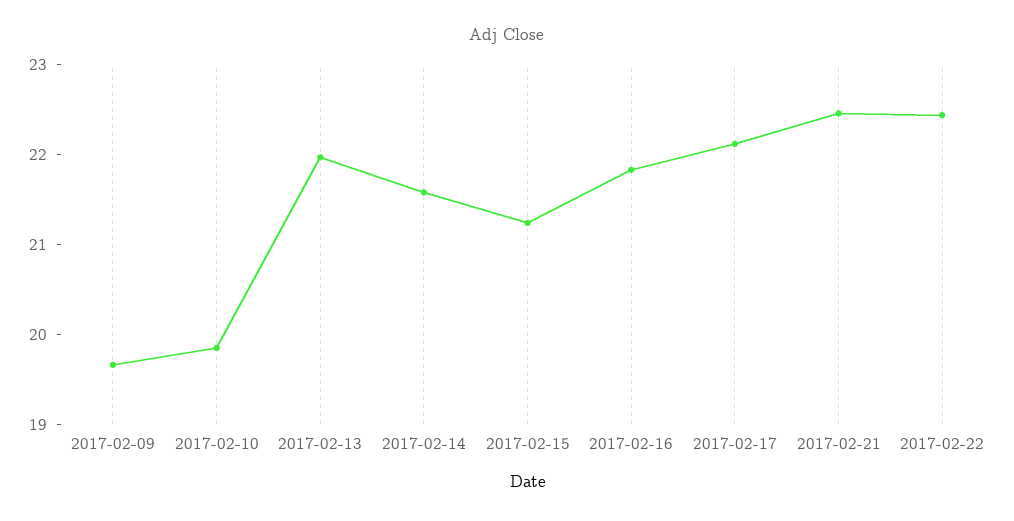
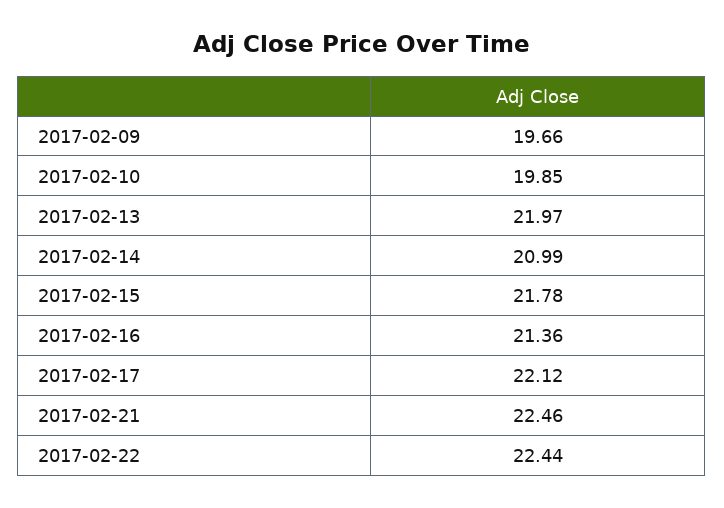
2017-02-14: 21.6 -> 20.99
2017-02-15: 21.2 -> 21.78
2017-02-16: 21.8 -> 21.36

